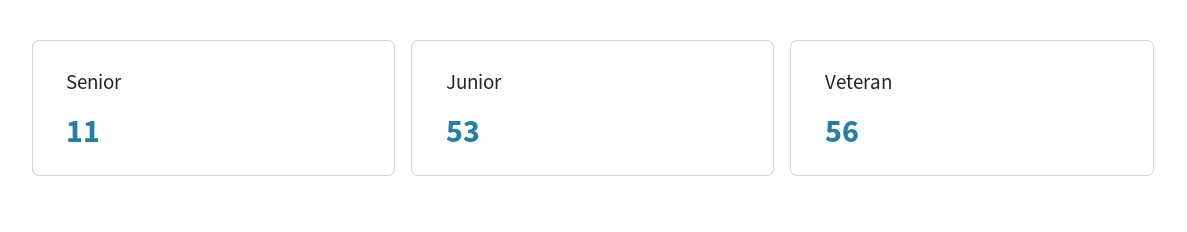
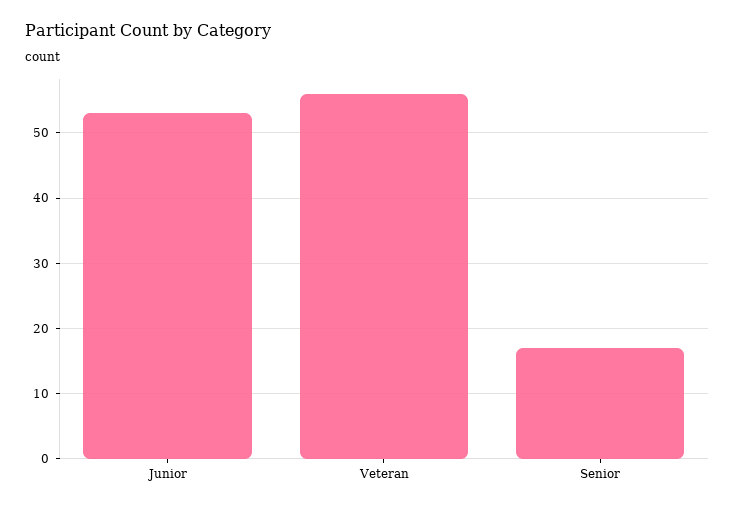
Senior: 11 -> 17

